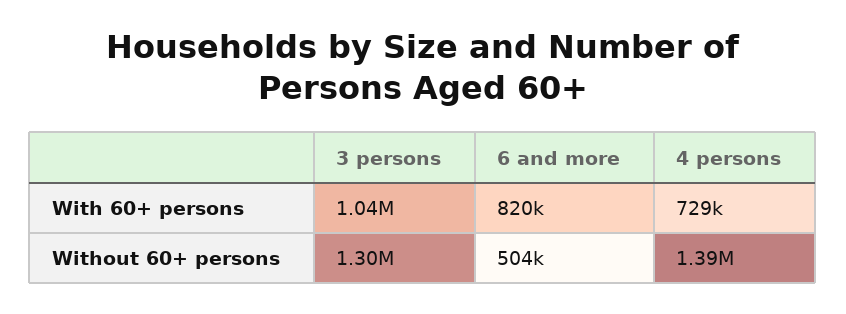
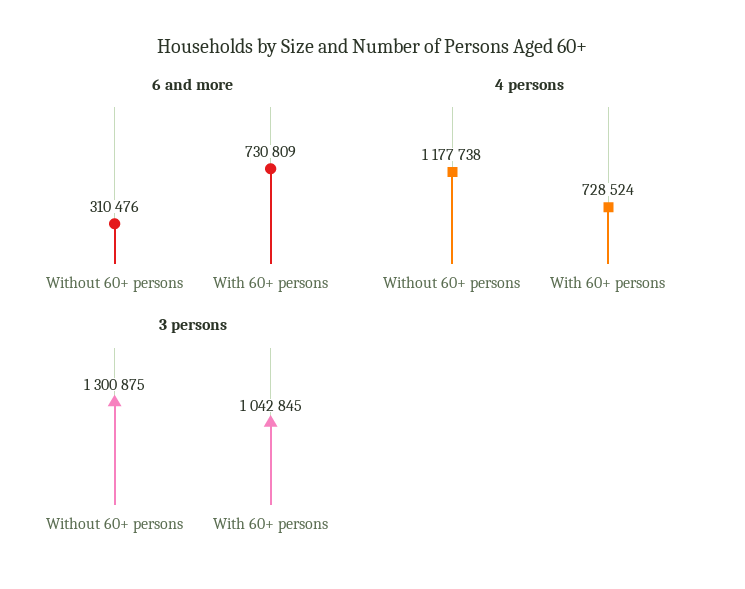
6 and more, With 60+ persons: 820000 -> 730809
6 and more, Without 60+ persons: 504000 -> 310476
4 persons, Without 60+ persons: 1390000 -> 1177738

